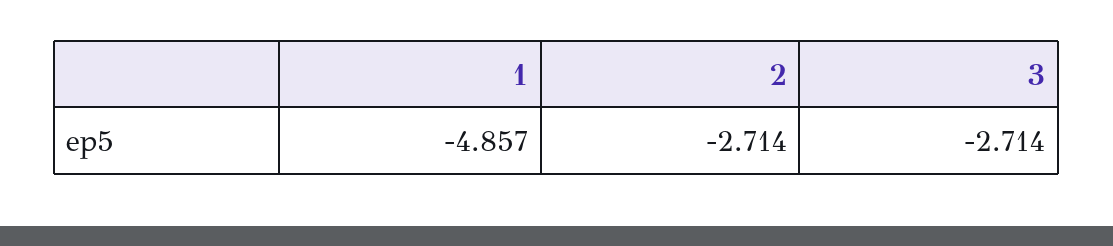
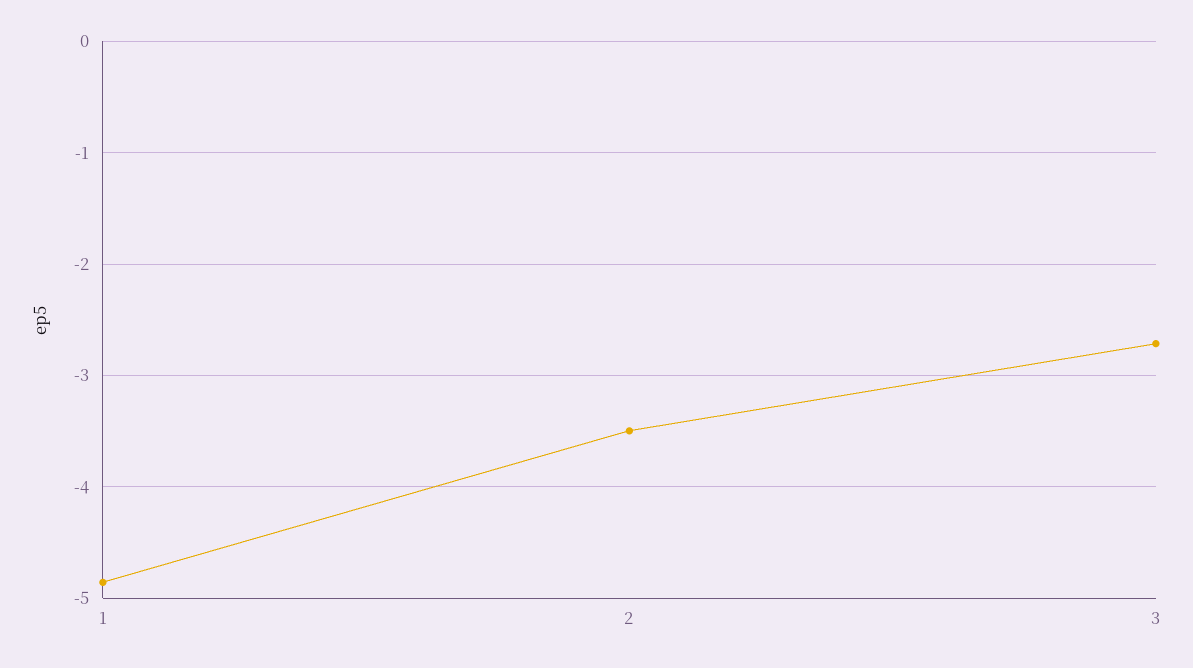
2: -2.714 -> -3.5

